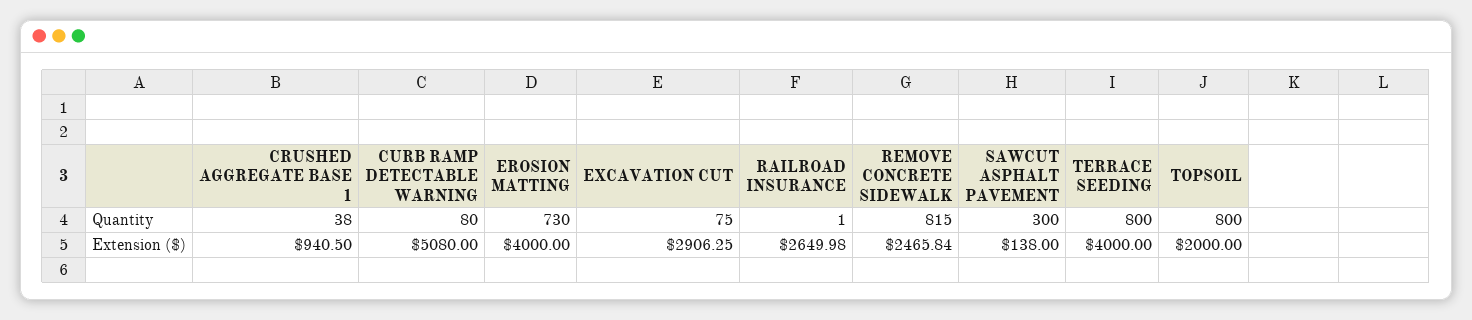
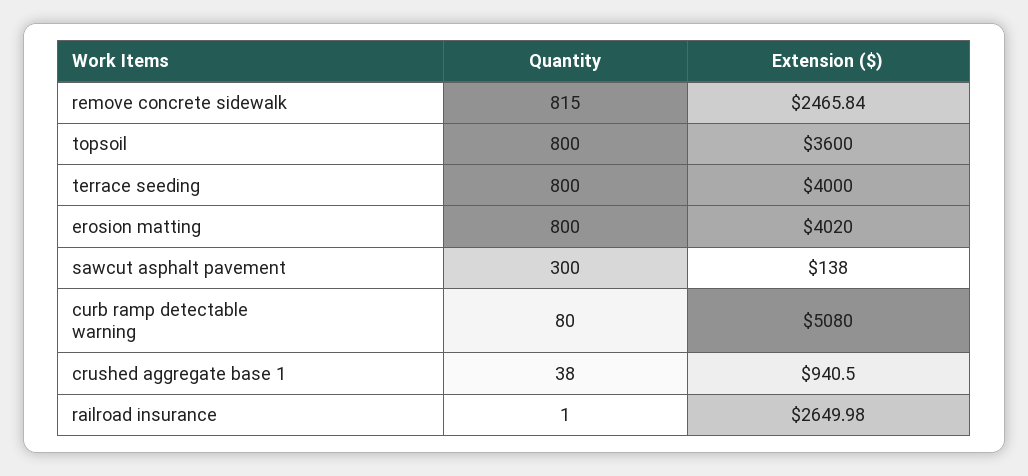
EROSION MATTING, Quantity: 730 -> 800
EXCAVATION CUT, Quantity: 75 -> none
EROSION MATTING, Extension ($): 4000 -> 4020
EXCAVATION CUT, Extension ($): 2906.25 -> none
TOPSOIL, Extension ($): 2000 -> 3600

